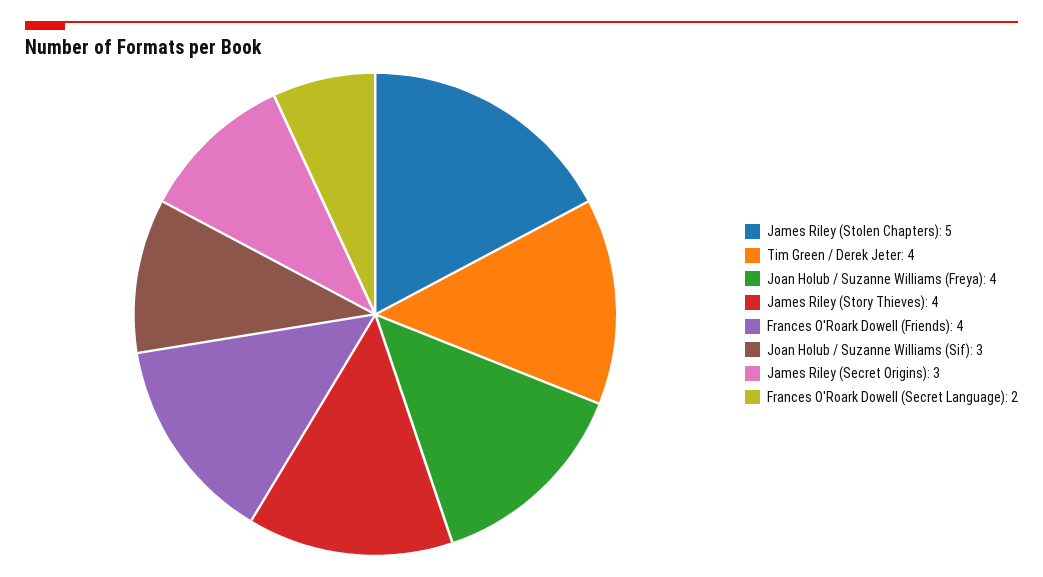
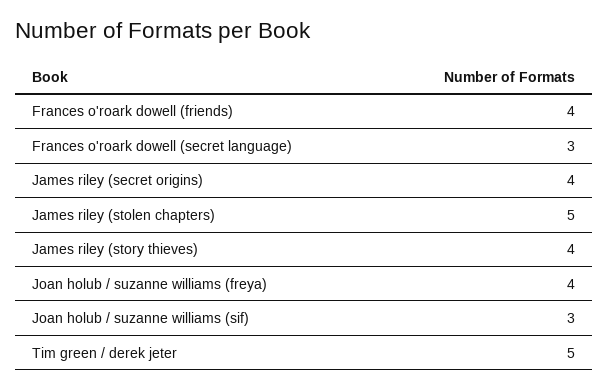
Tim Green / Derek Jeter: 4 -> 5
James Riley (Secret Origins): 3 -> 4
Frances O'Roark Dowell (Secret Language): 2 -> 3

